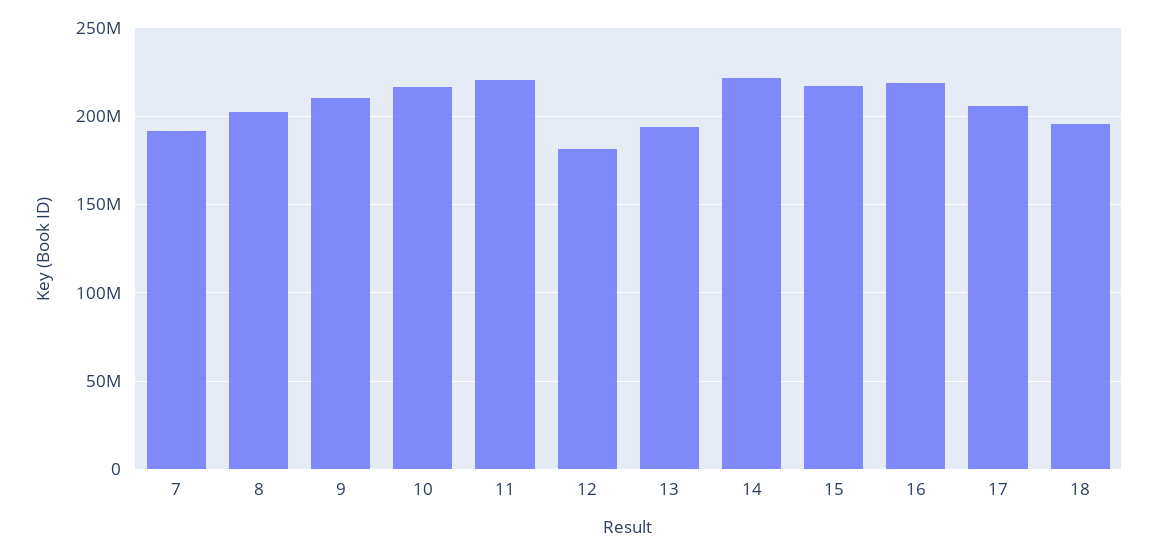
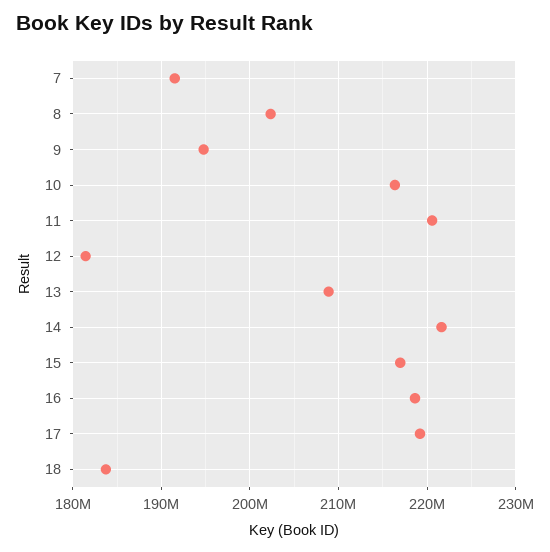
9: 210000000 -> 195000000
13: 195000000 -> 209000000
17: 205000000 -> 219000000
18: 195000000 -> 184000000

